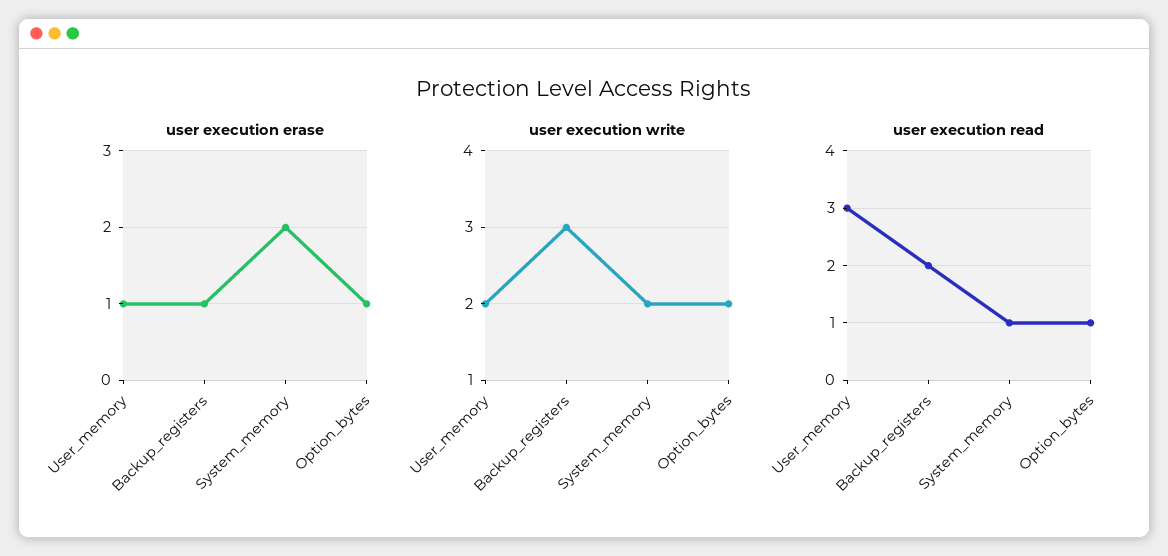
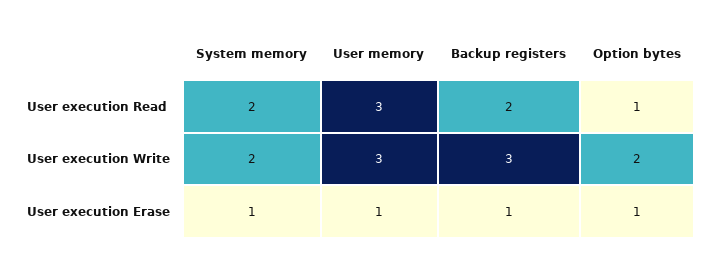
user execution erase, System_memory: 2 -> 1
user execution write, User_memory: 2 -> 3
user execution read, System_memory: 1 -> 2

